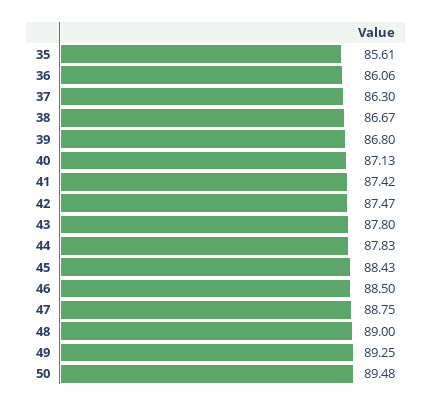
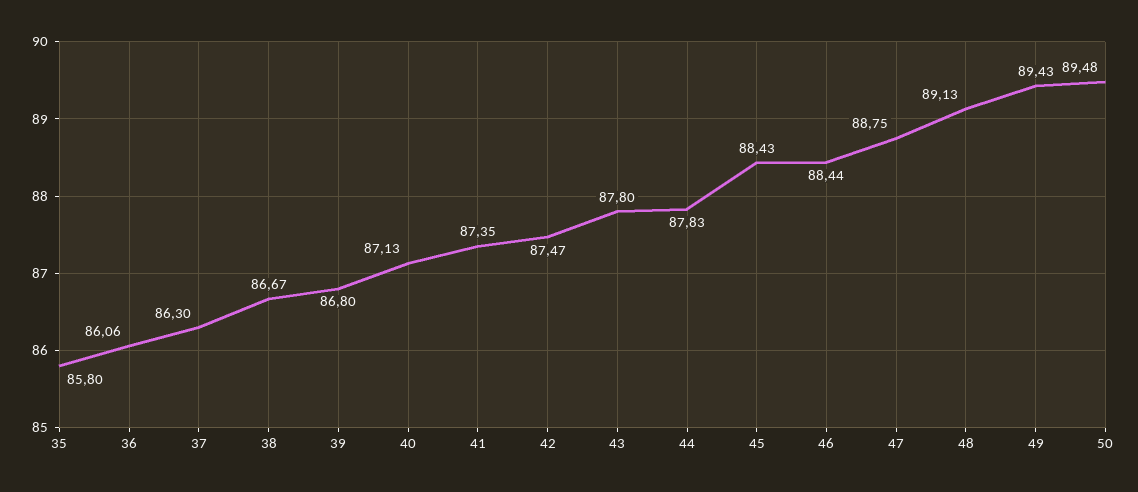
35: 85.61 -> 85.8
41: 87.42 -> 87.35
46: 88.5 -> 88.44
48: 89 -> 89.13
49: 89.25 -> 89.43

